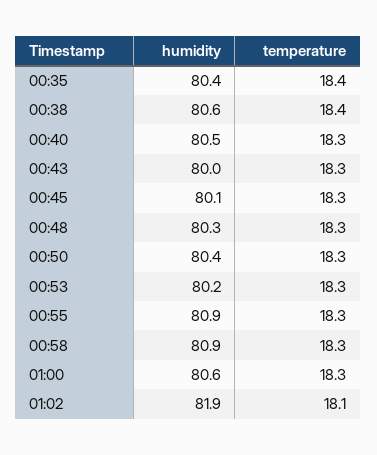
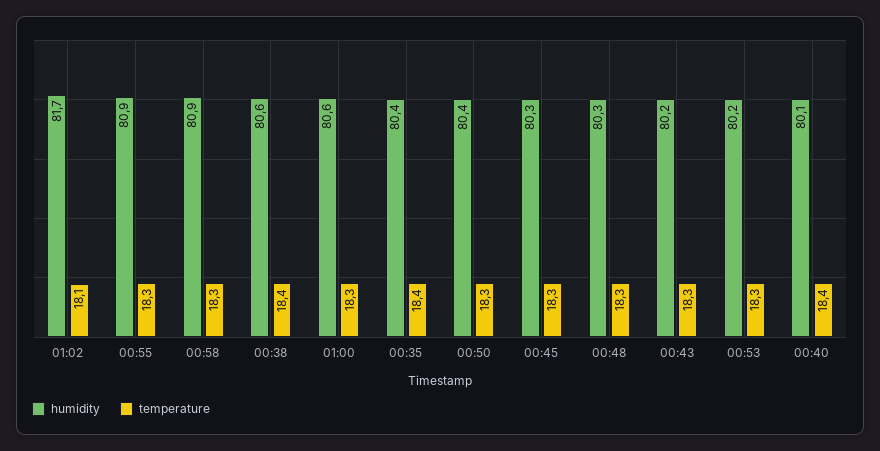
humidity, 00:40: 80.5 -> 80.1
temperature, 00:40: 18.3 -> 18.4
humidity, 00:43: 80 -> 80.2
humidity, 00:45: 80.1 -> 80.3
humidity, 01:02: 81.9 -> 81.7

